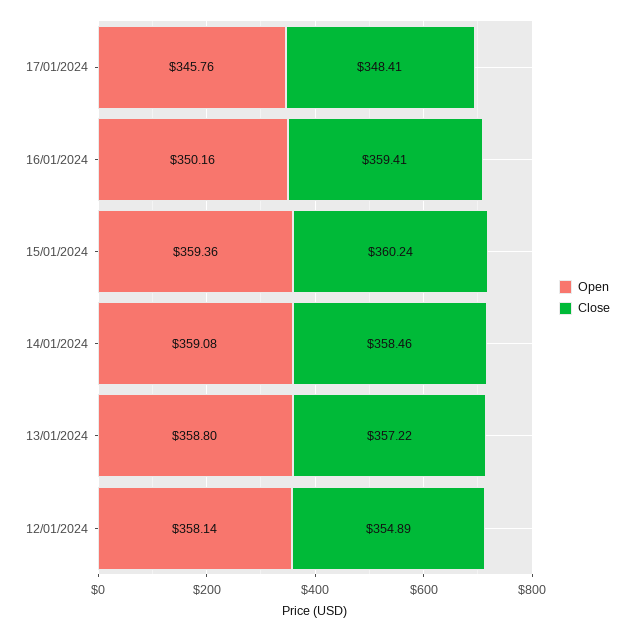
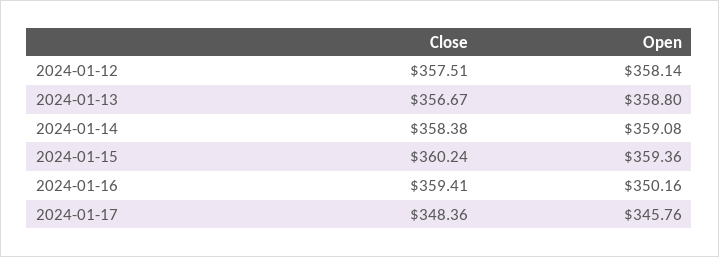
Close, 17/01/2024: 348.41 -> 348.36
Close, 14/01/2024: 358.46 -> 358.38
Close, 13/01/2024: 357.22 -> 356.67
Close, 12/01/2024: 354.89 -> 357.51

